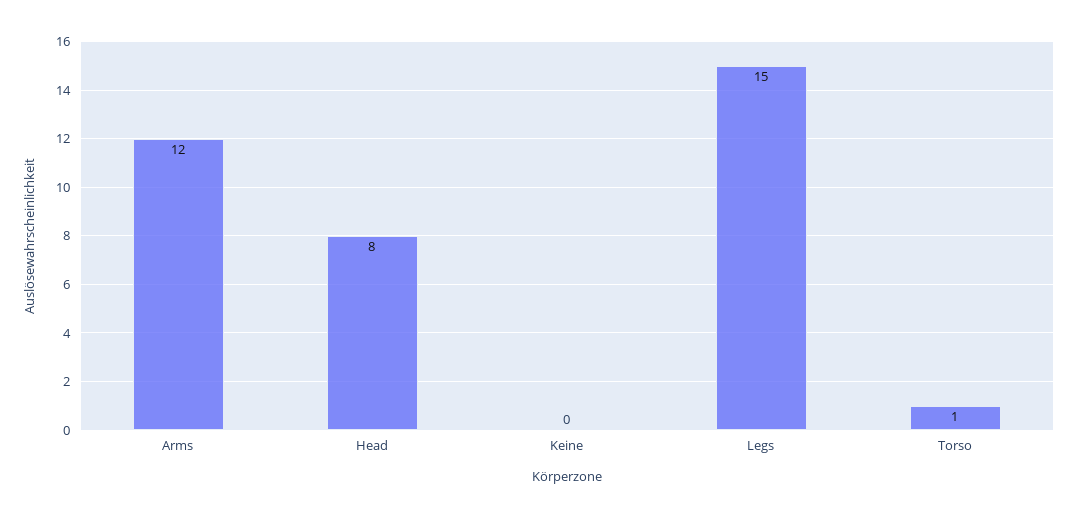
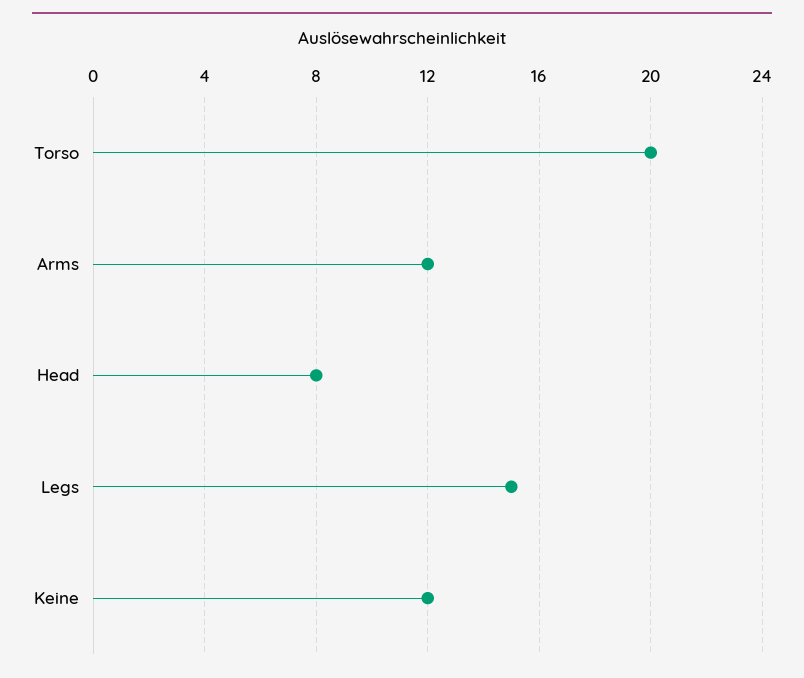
Keine: 0 -> 12
Torso: 1 -> 20

